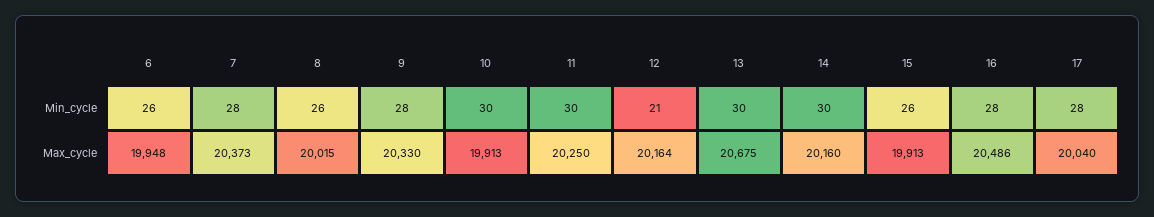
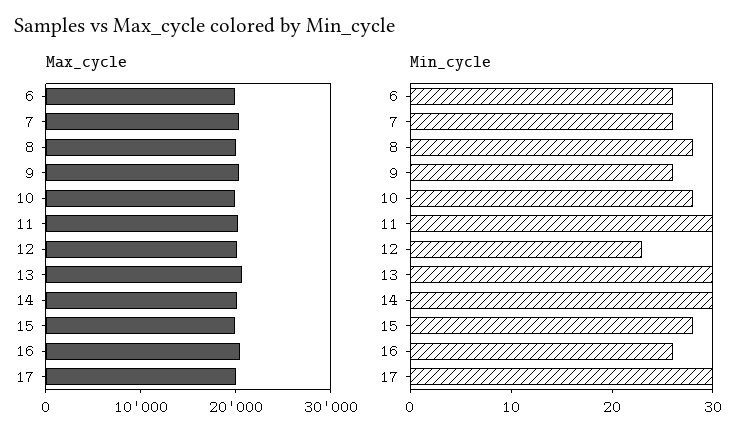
Min_cycle, 7: 28 -> 26
Min_cycle, 8: 26 -> 28
Min_cycle, 9: 28 -> 26
Min_cycle, 10: 30 -> 28
Min_cycle, 12: 21 -> 23
Min_cycle, 15: 26 -> 28
Min_cycle, 16: 28 -> 26
Min_cycle, 17: 28 -> 30

